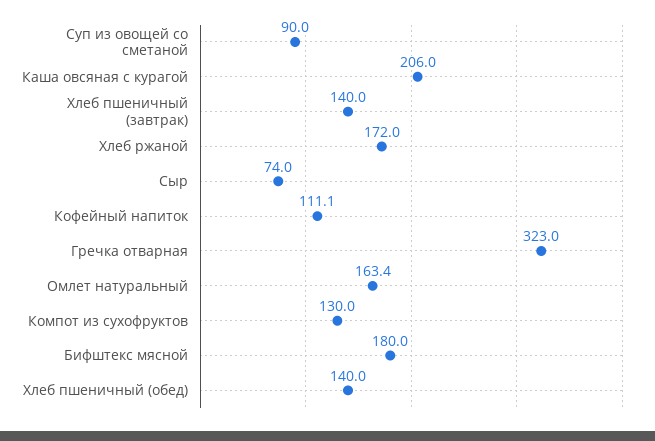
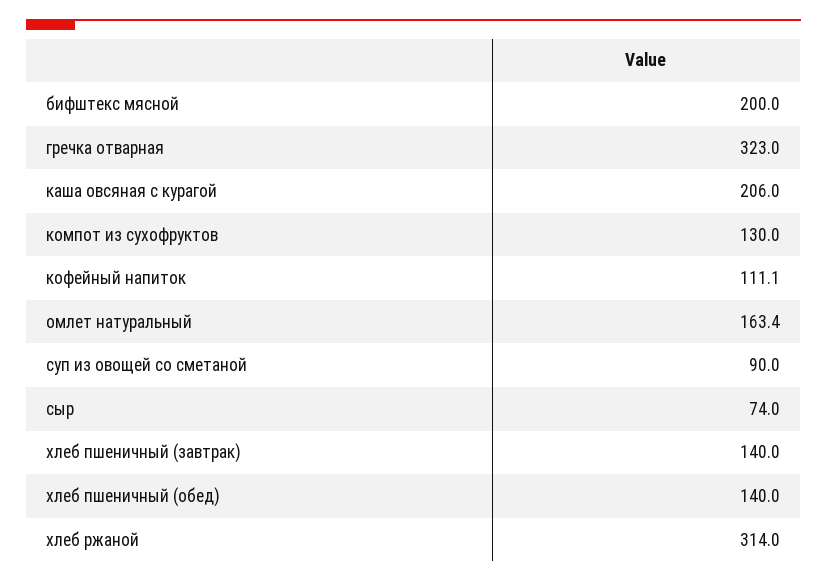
Хлеб ржаной: 172 -> 314
Бифштекс мясной: 180 -> 200

